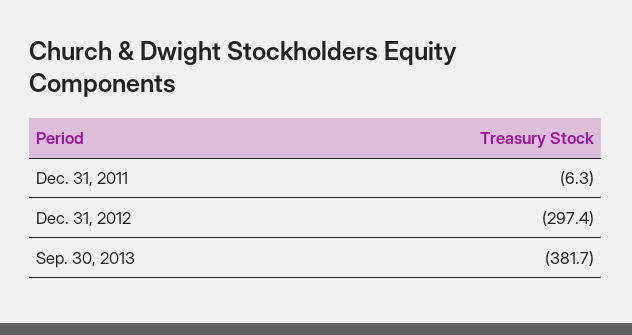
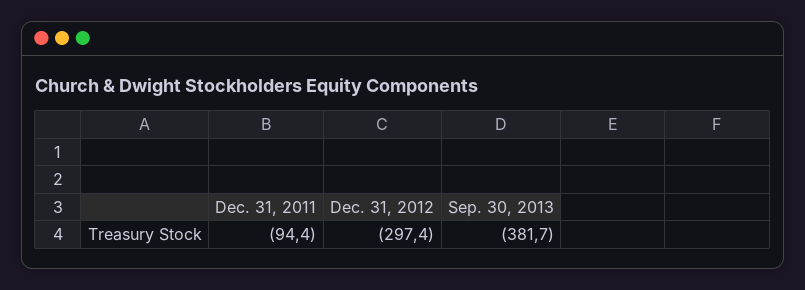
Dec. 31, 2011: -6.3 -> -94.4

